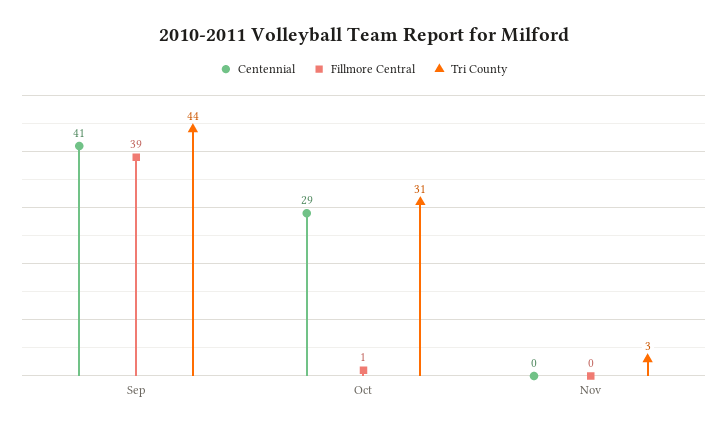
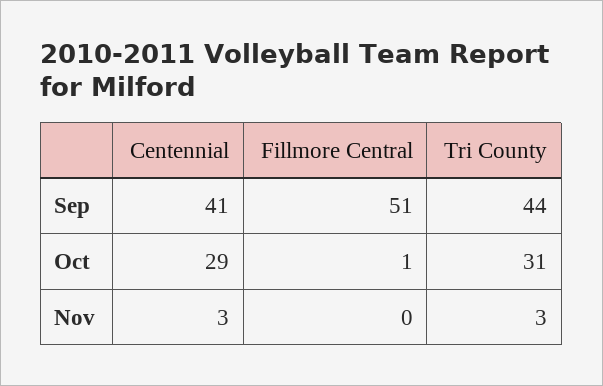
Fillmore Central, Sep: 39 -> 51
Centennial, Nov: 0 -> 3

